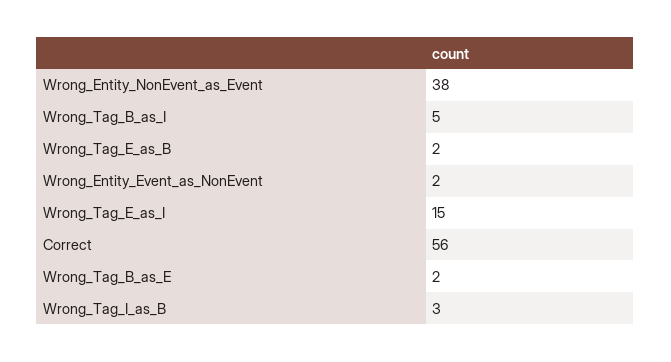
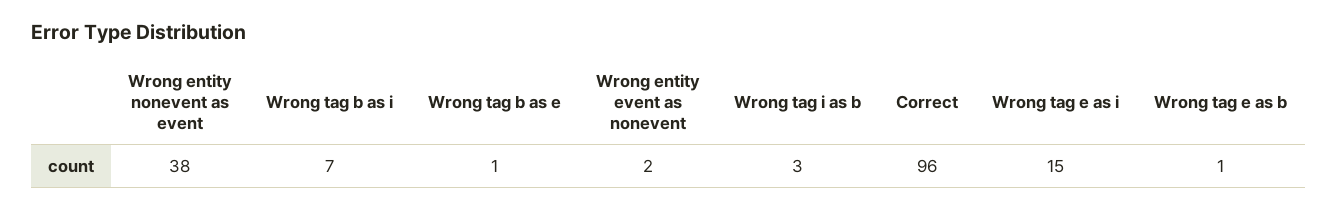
Wrong_Tag_B_as_I: 5 -> 7
Wrong_Tag_E_as_B: 2 -> 1
Correct: 56 -> 96
Wrong_Tag_B_as_E: 2 -> 1

